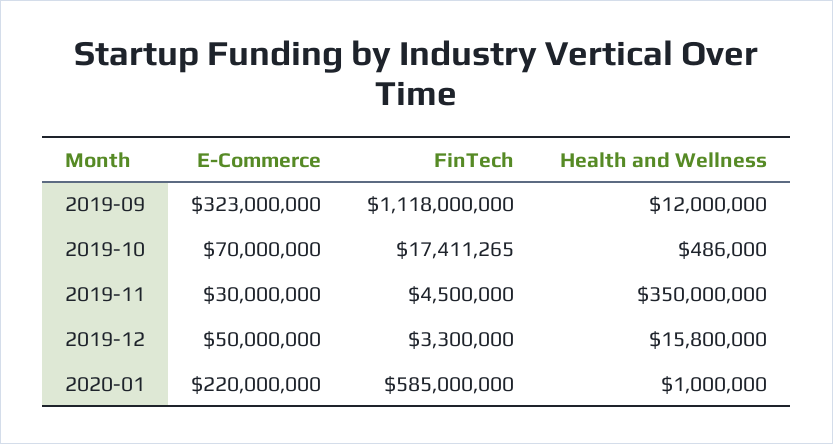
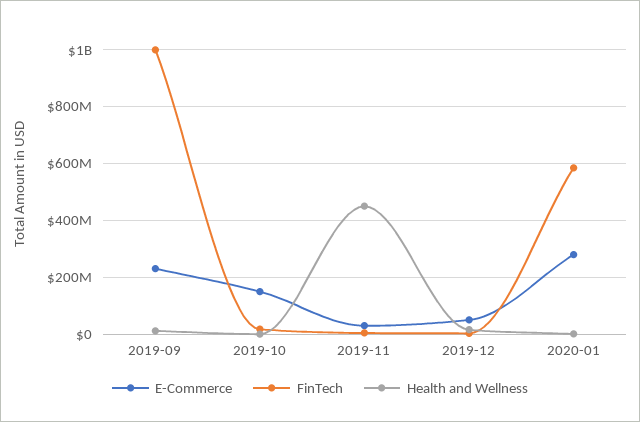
E-Commerce, 2019-09: 323000000 -> 225000000
FinTech, 2019-09: 1118000000 -> 1000000000
E-Commerce, 2019-10: 70000000 -> 150000000
Health and Wellness, 2019-11: 350000000 -> 450000000
E-Commerce, 2020-01: 220000000 -> 275000000

